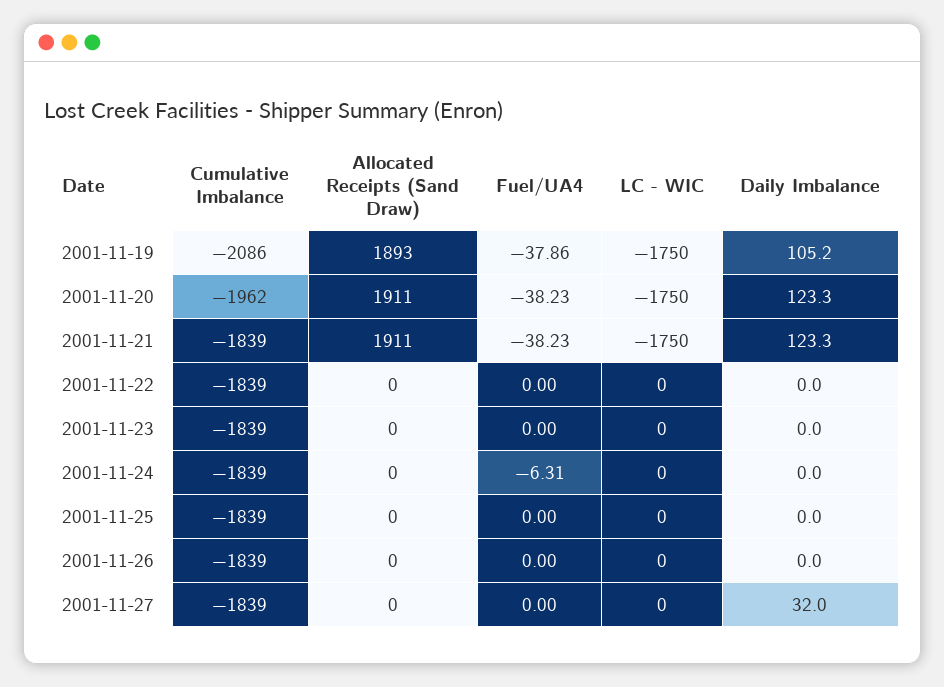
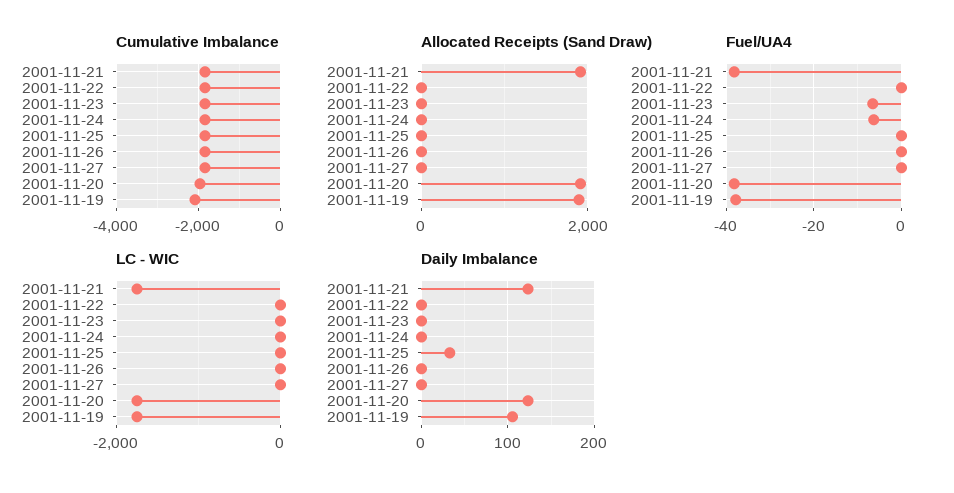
Fuel/UA4, 2001-11-23: 0 -> -6
Daily Imbalance, 2001-11-25: 0 -> 30
Daily Imbalance, 2001-11-27: 32 -> 0

